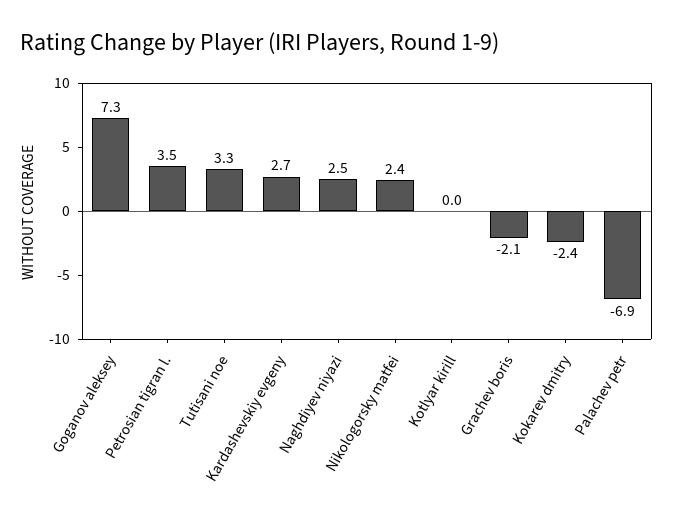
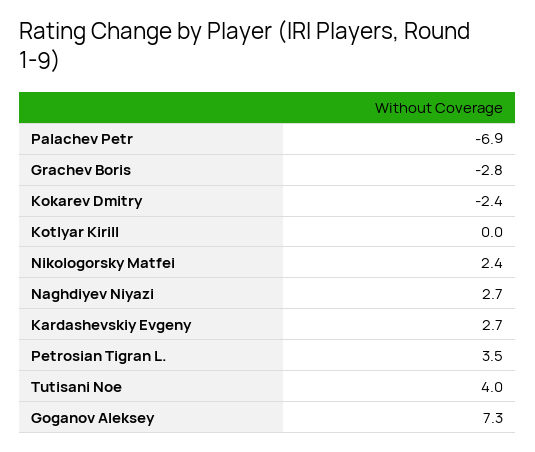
Tutisani noe: 3.3 -> 4
Naghdiyev niyazi: 2.5 -> 2.7
Grachev boris: -2.1 -> -2.8

